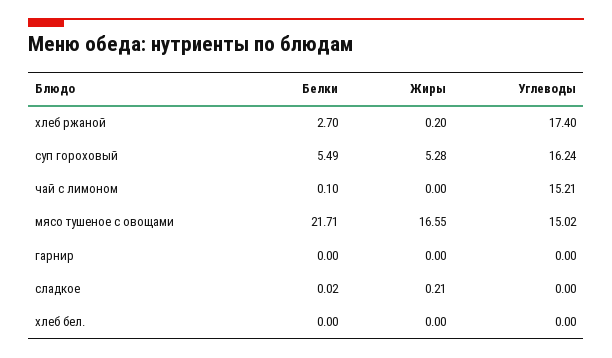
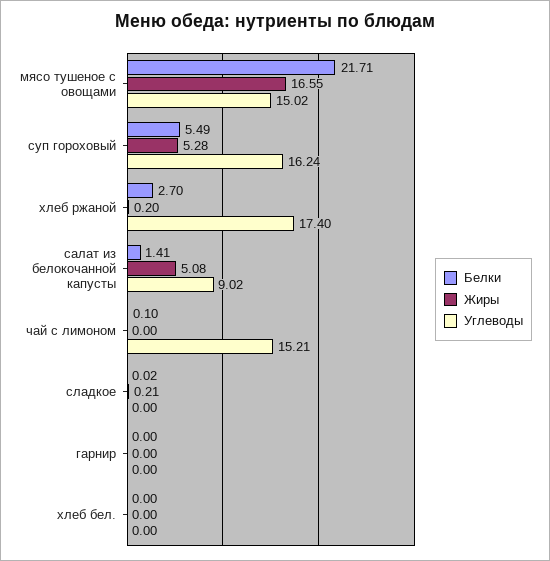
Белки, салат из белокочанной капусты: none -> 1.41
Жиры, салат из белокочанной капусты: none -> 5.08
Углеводы, салат из белокочанной капусты: none -> 9.02

